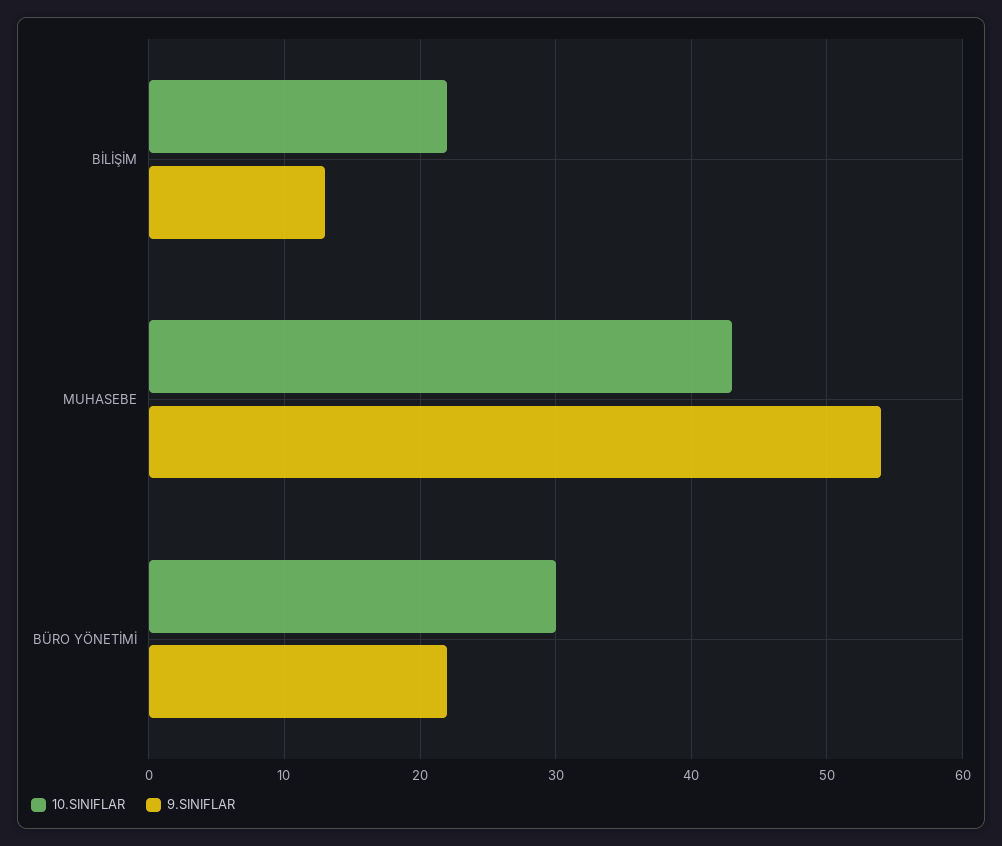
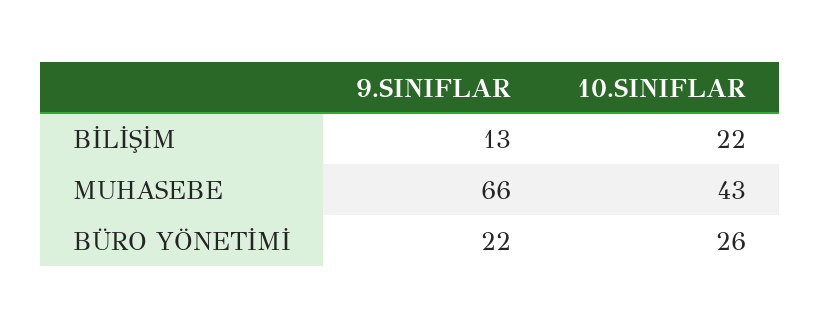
9.SINIFLAR, MUHASEBE: 54 -> 66
10.SINIFLAR, BÜRO YÖNETİMİ: 30 -> 26

